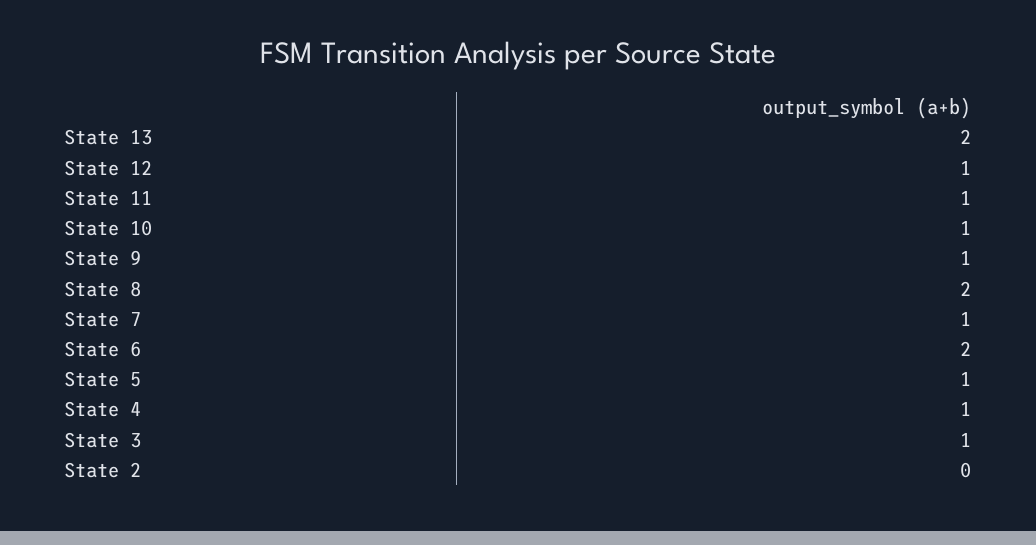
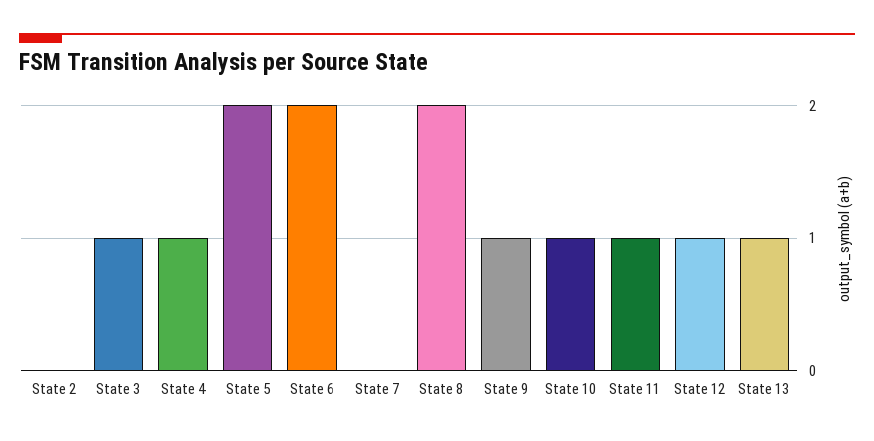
State 13: 2 -> 1
State 7: 1 -> 0
State 5: 1 -> 2

